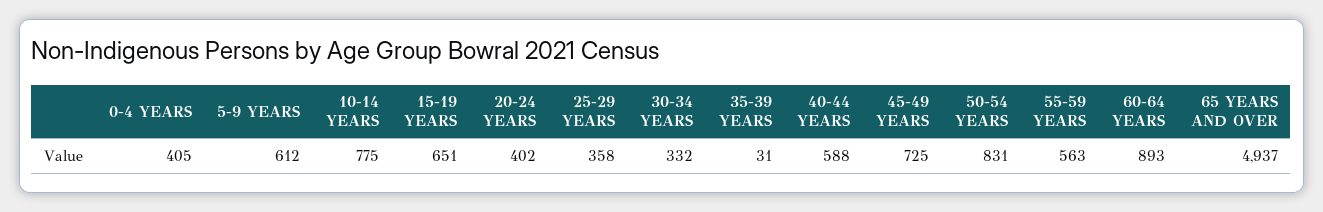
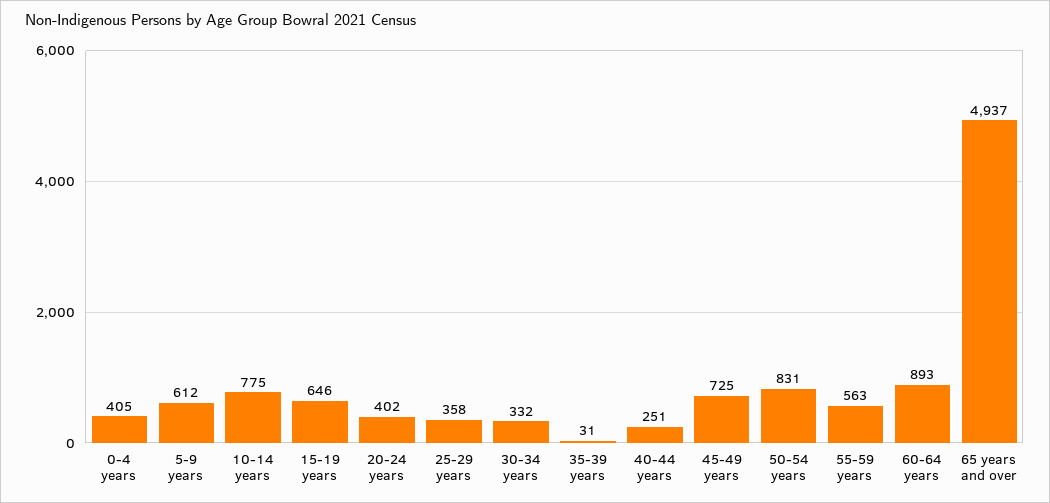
15-19 YEARS: 651 -> 646
40-44 YEARS: 588 -> 251

